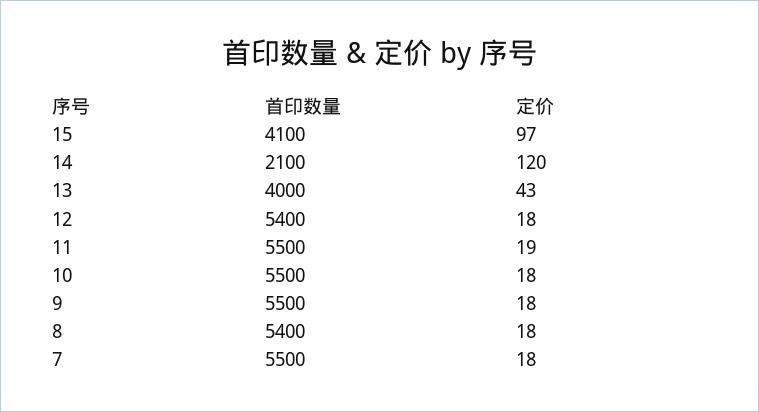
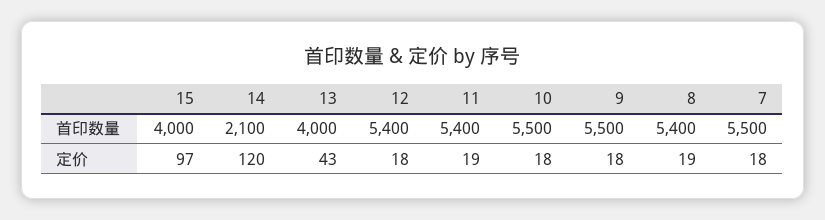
首印数量, 15: 4100 -> 4000
首印数量, 11: 5500 -> 5400
定价, 8: 18 -> 19

